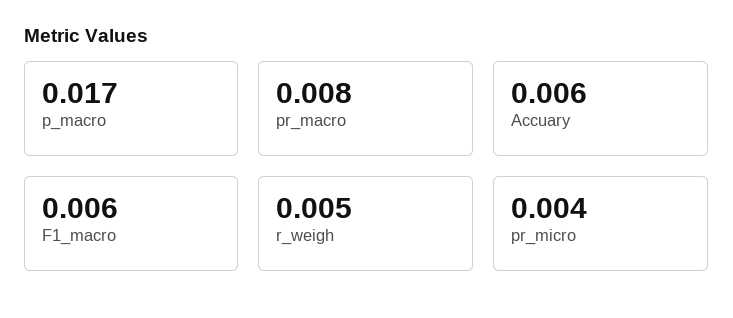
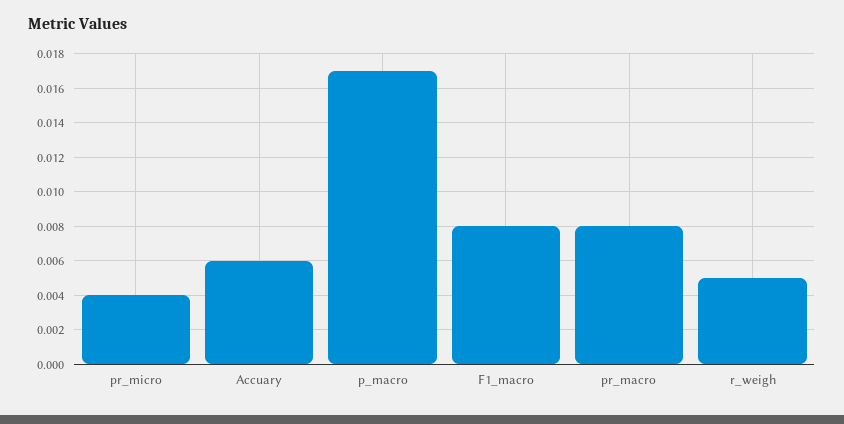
F1_macro: 0.006 -> 0.008

